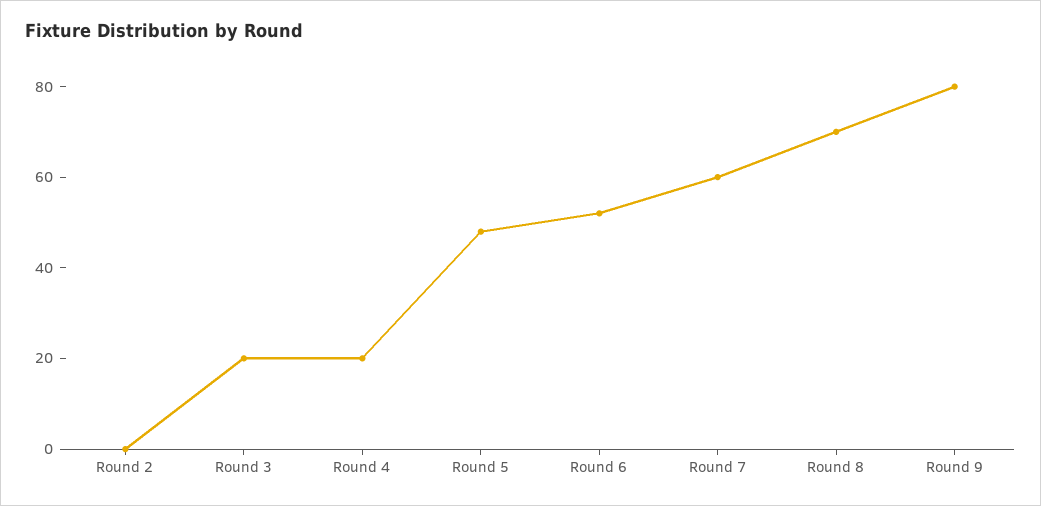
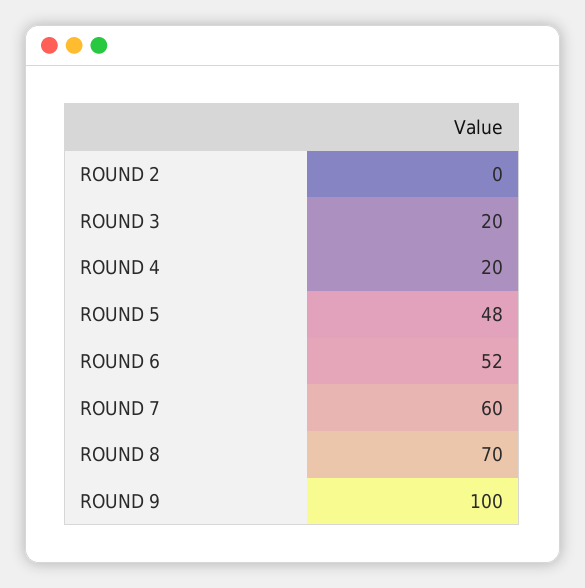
Round 9: 80 -> 100

